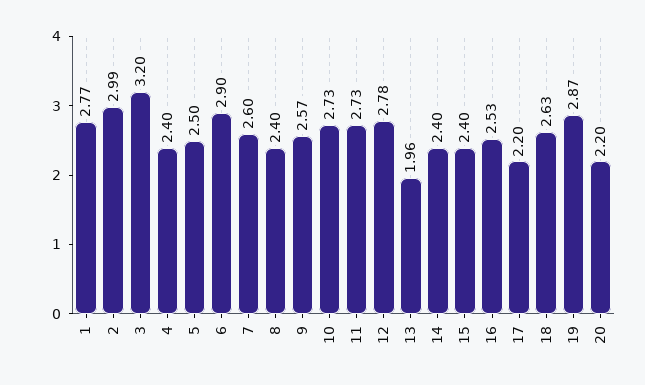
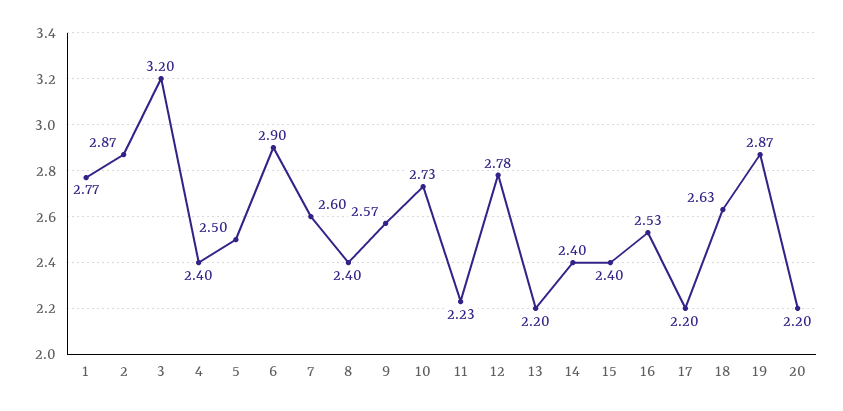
2: 2.99 -> 2.87
11: 2.73 -> 2.23
13: 1.96 -> 2.2

